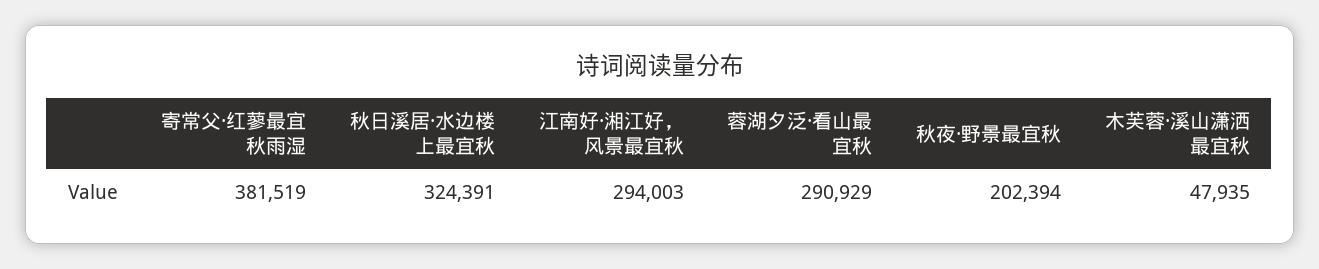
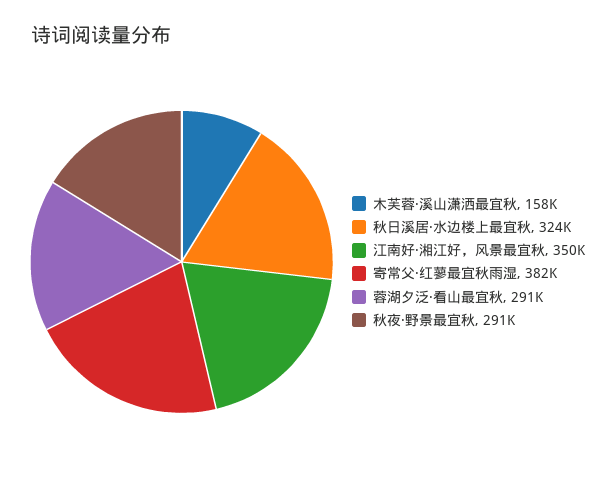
江南好·湘江好，风景最宜秋: 294003 -> 350000
秋夜·野景最宜秋: 202394 -> 291000
木芙蓉·溪山潇洒最宜秋: 47935 -> 158000

